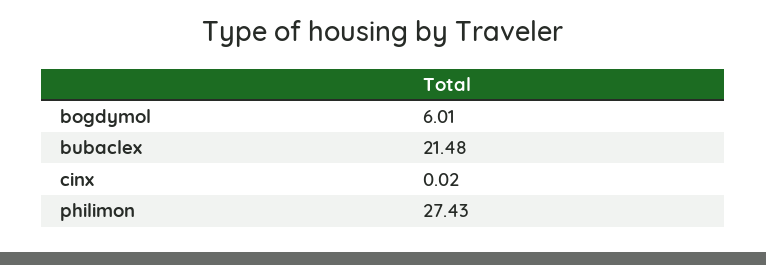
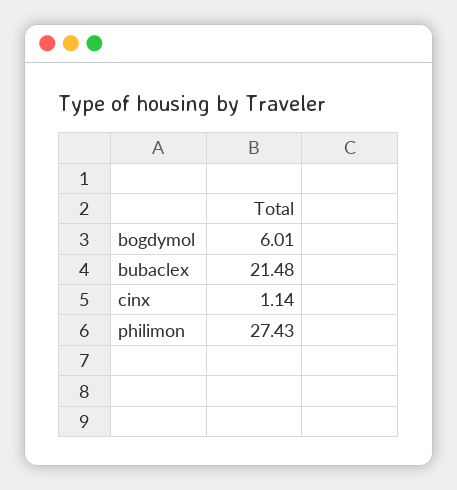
cinx: 0.02 -> 1.14

